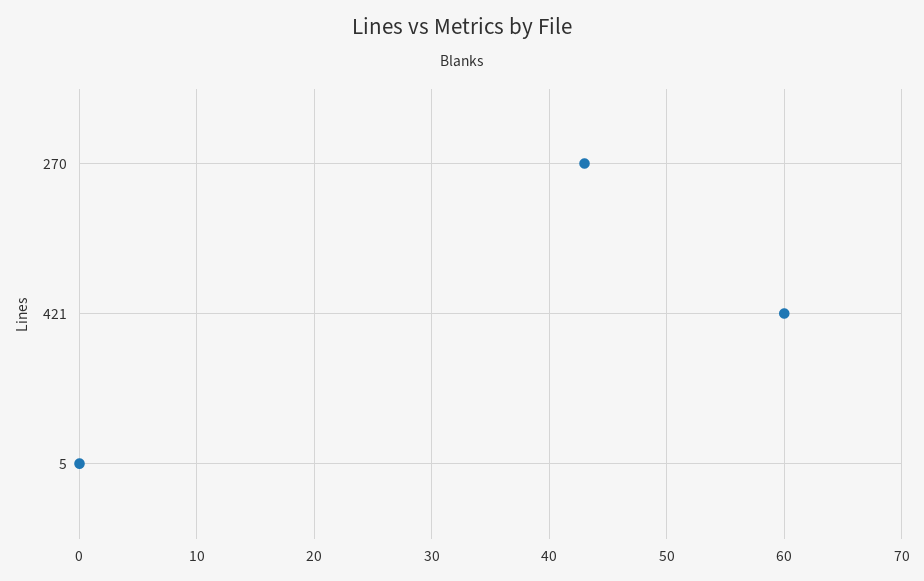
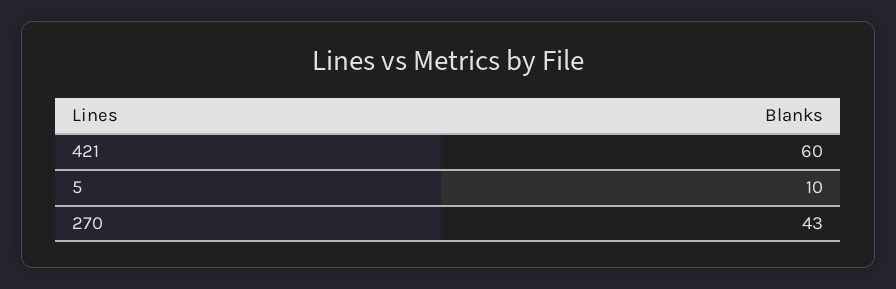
5: 0 -> 10

